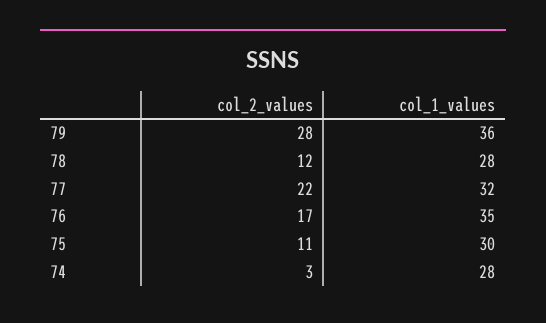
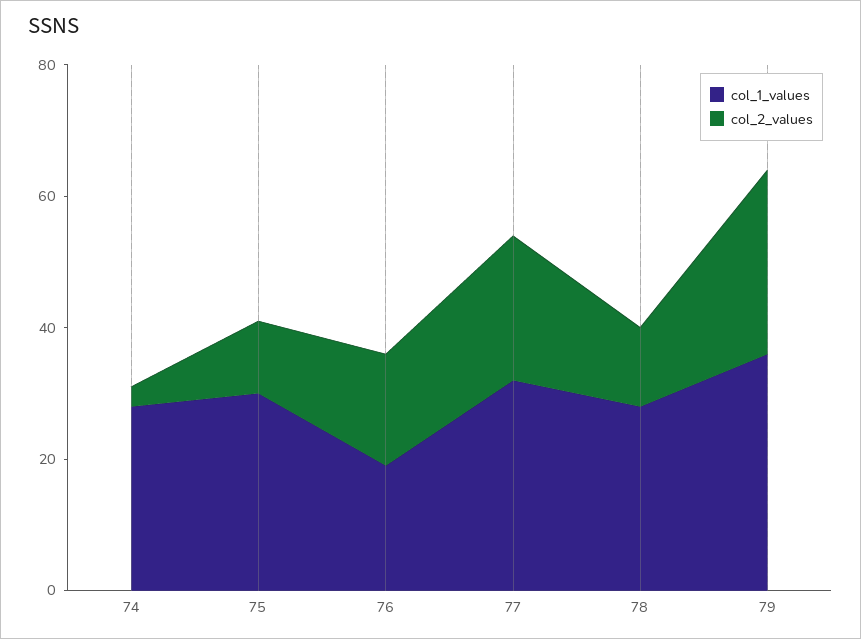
col_1_values, 76: 35 -> 20

